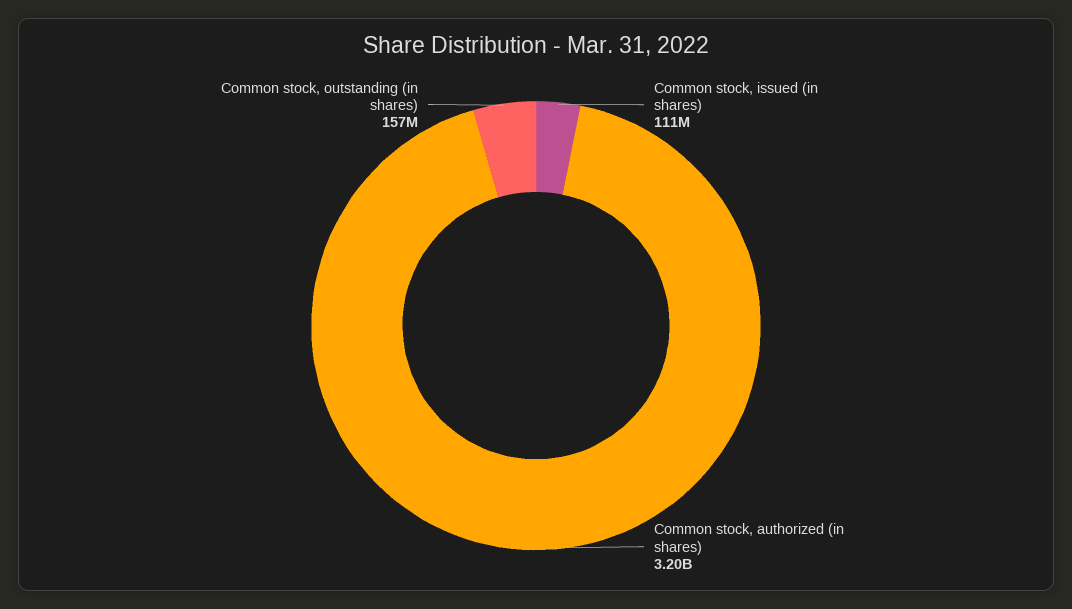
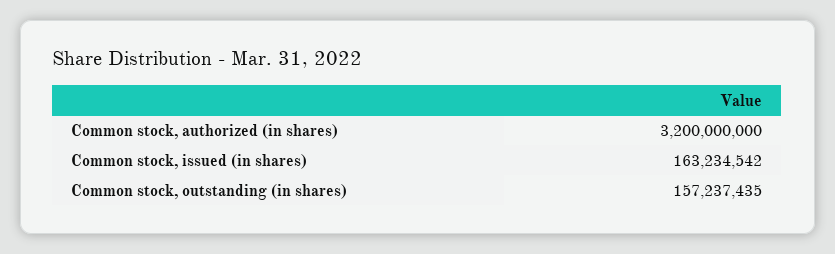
Common stock, issued (in shares): 111000000 -> 163234542

